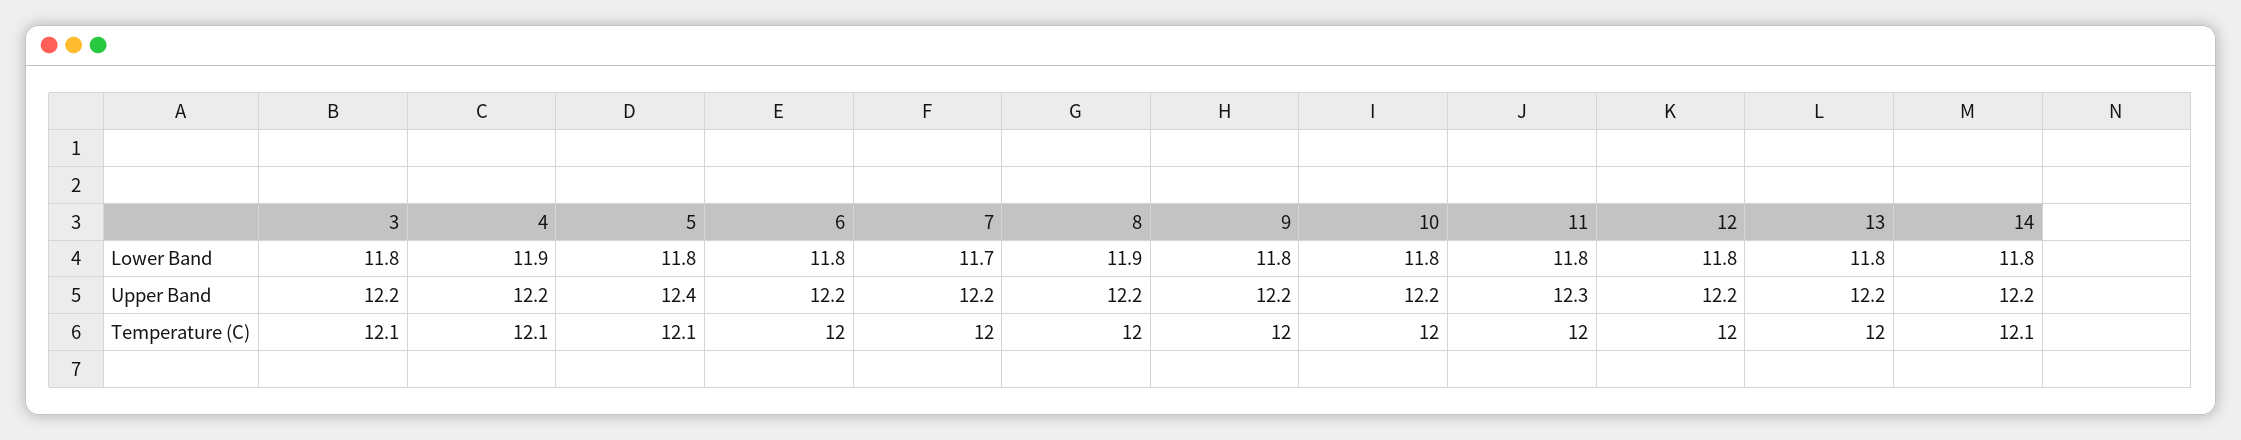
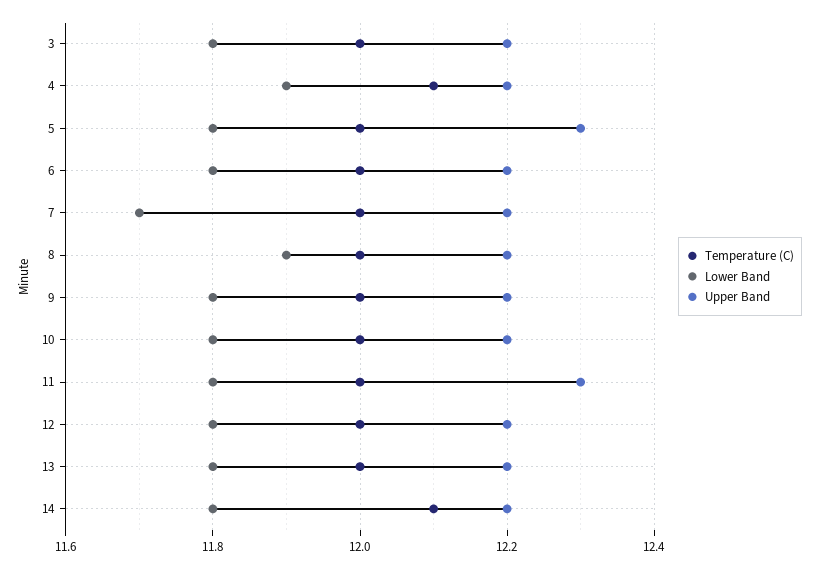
Upper Band, 5: 12.4 -> 12.3
Temperature (C), 3: 12.1 -> 12
Temperature (C), 5: 12.1 -> 12

